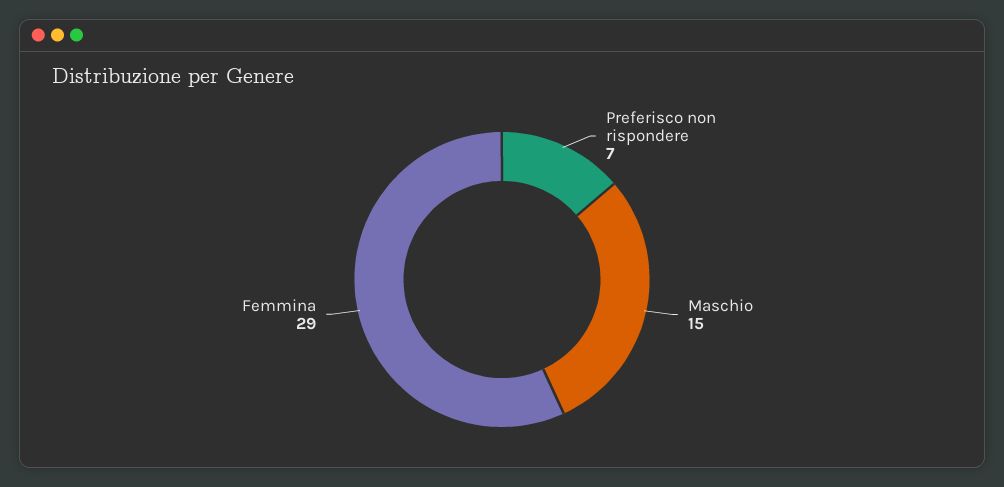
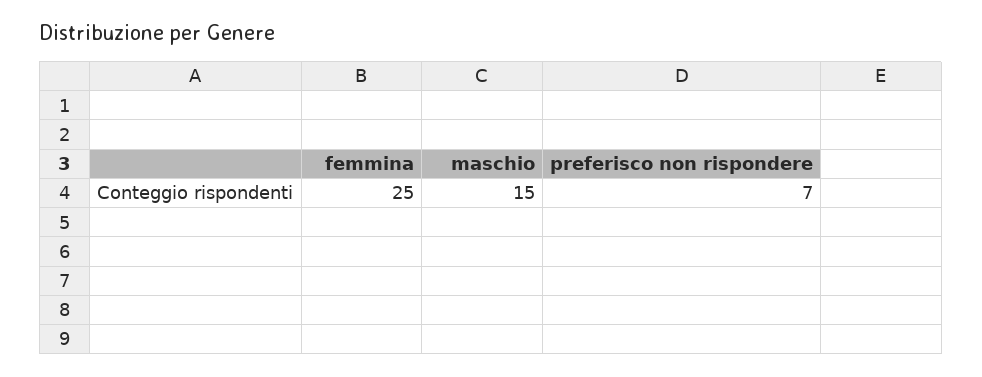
Femmina: 29 -> 25

